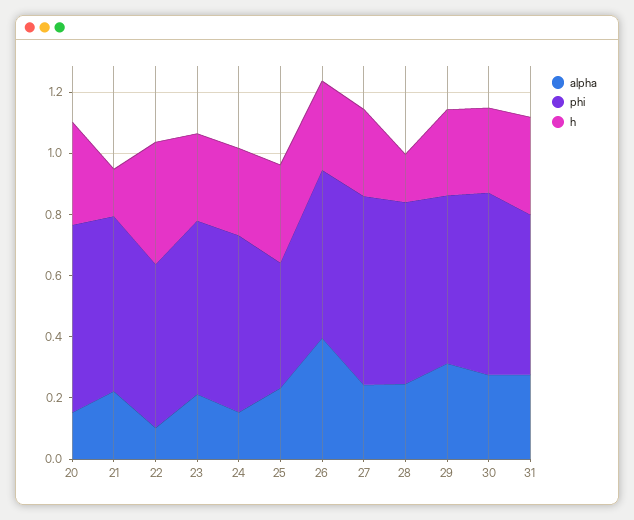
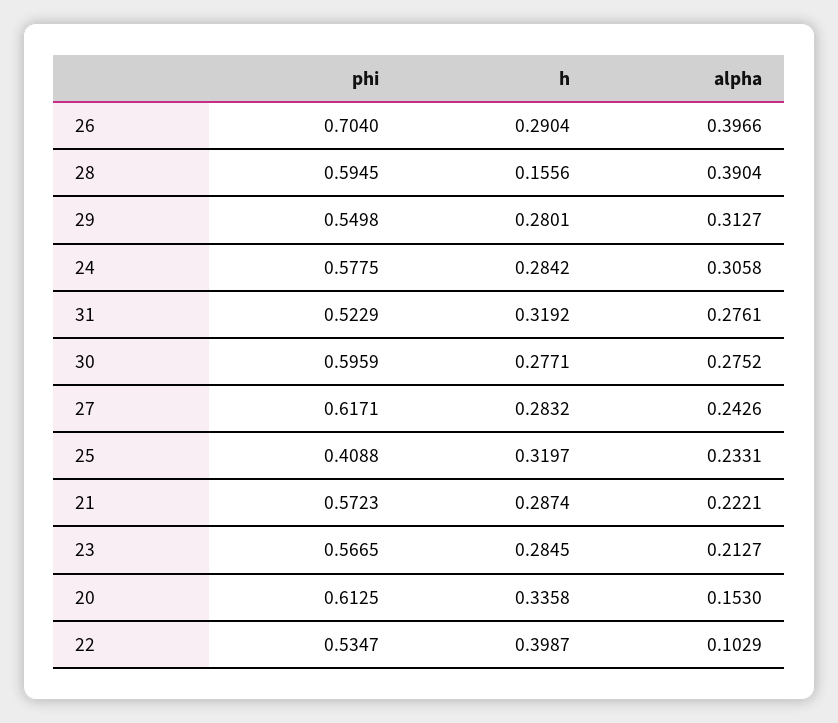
h, 21: 0.15 -> 0.2874
alpha, 24: 0.15 -> 0.3058
phi, 26: 0.55 -> 0.704
alpha, 28: 0.25 -> 0.3904

